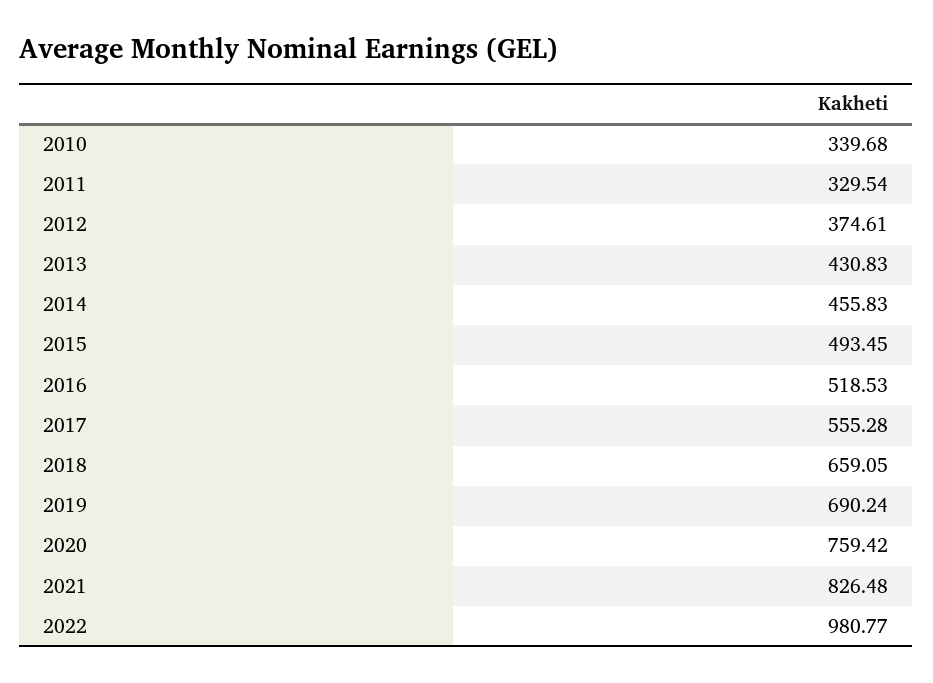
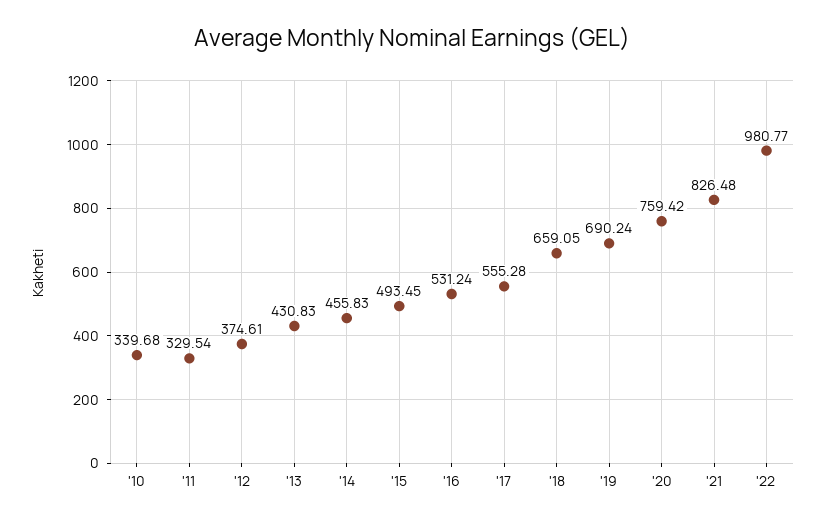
2016: 518.53 -> 531.24

